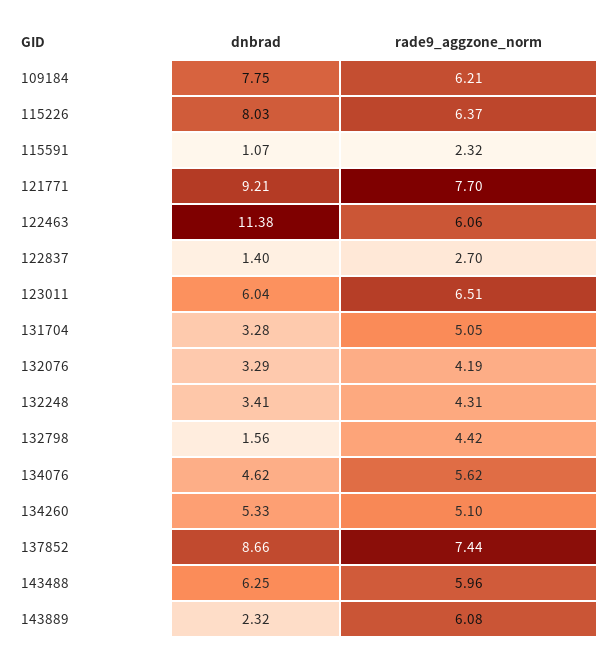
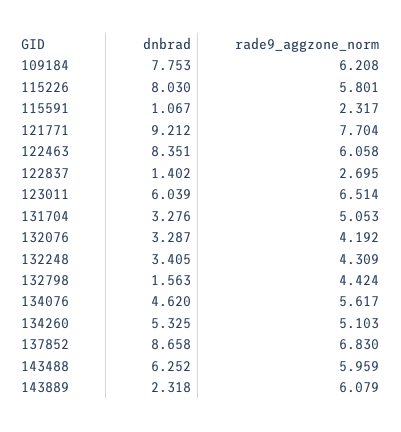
rade9_aggzone_norm, 115226: 6.37 -> 5.801
dnbrad, 122463: 11.38 -> 8.351
rade9_aggzone_norm, 137852: 7.44 -> 6.83

